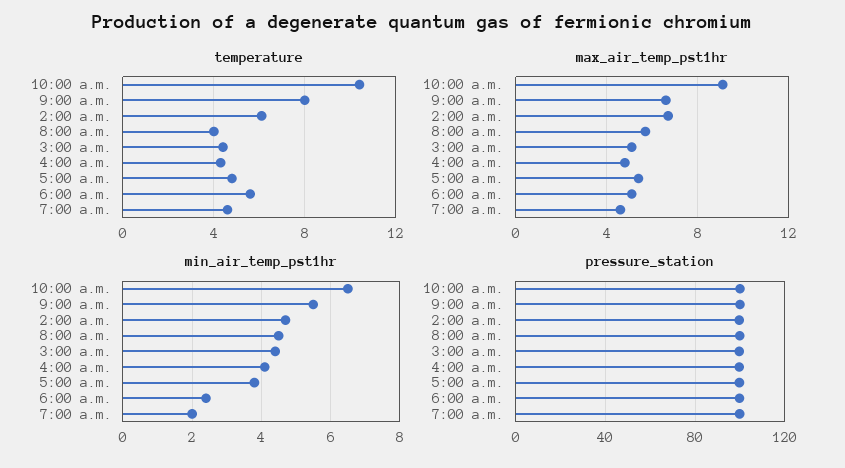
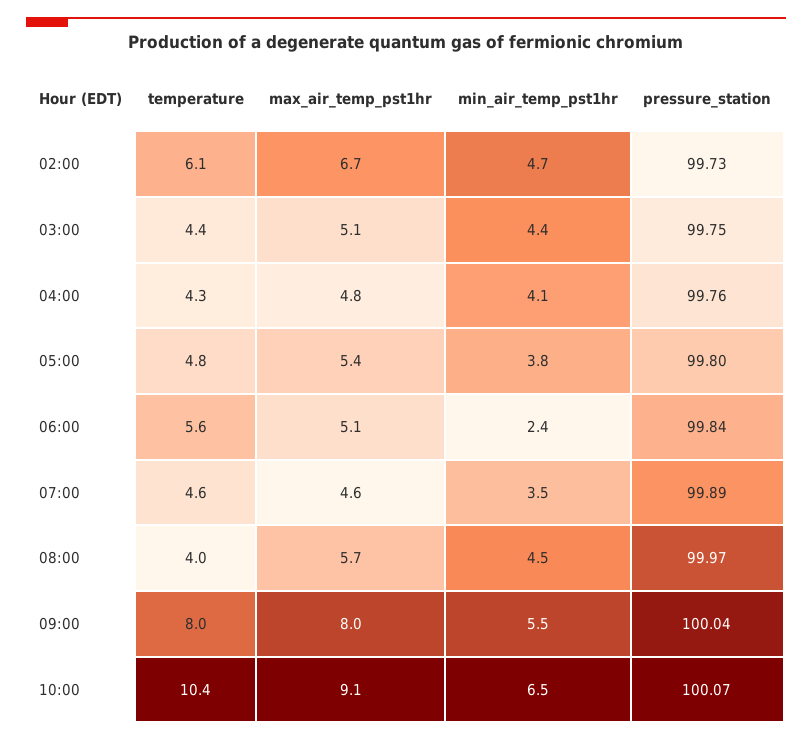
max_air_temp_pst1hr, 9:00 a.m.: 6.5 -> 8
min_air_temp_pst1hr, 7:00 a.m.: 2 -> 3.5

